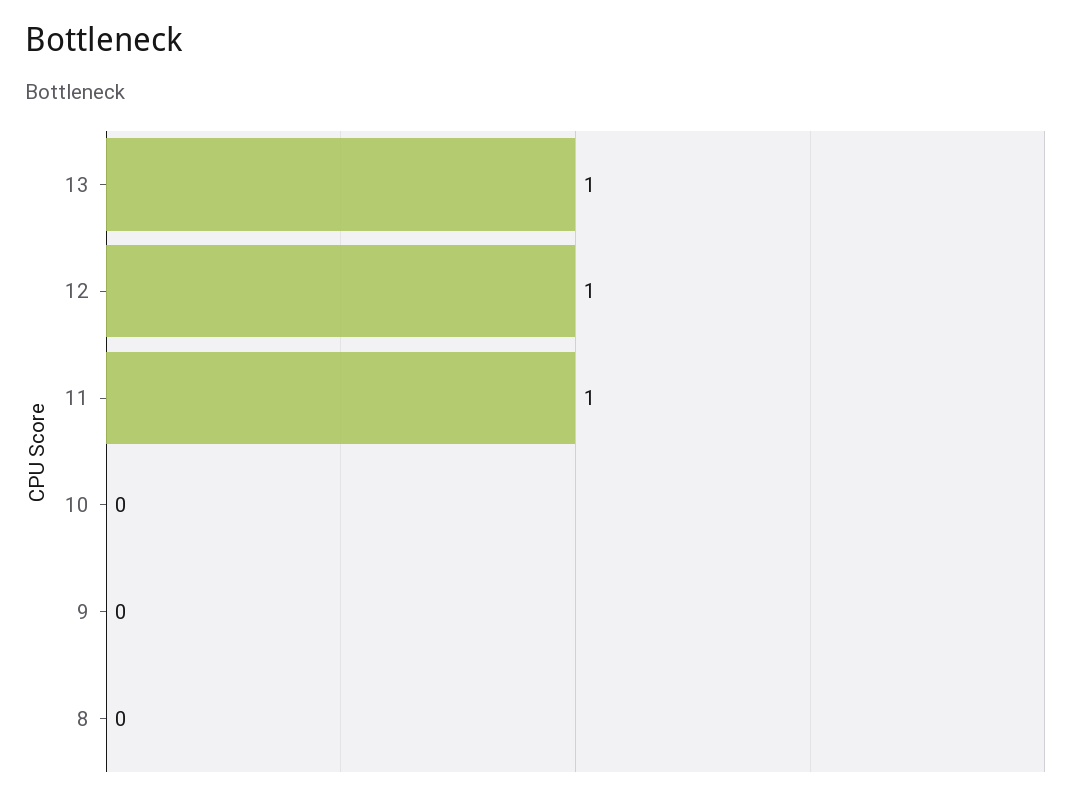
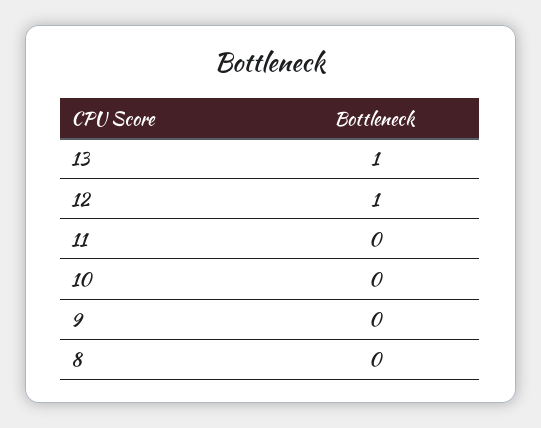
11: 1 -> 0

